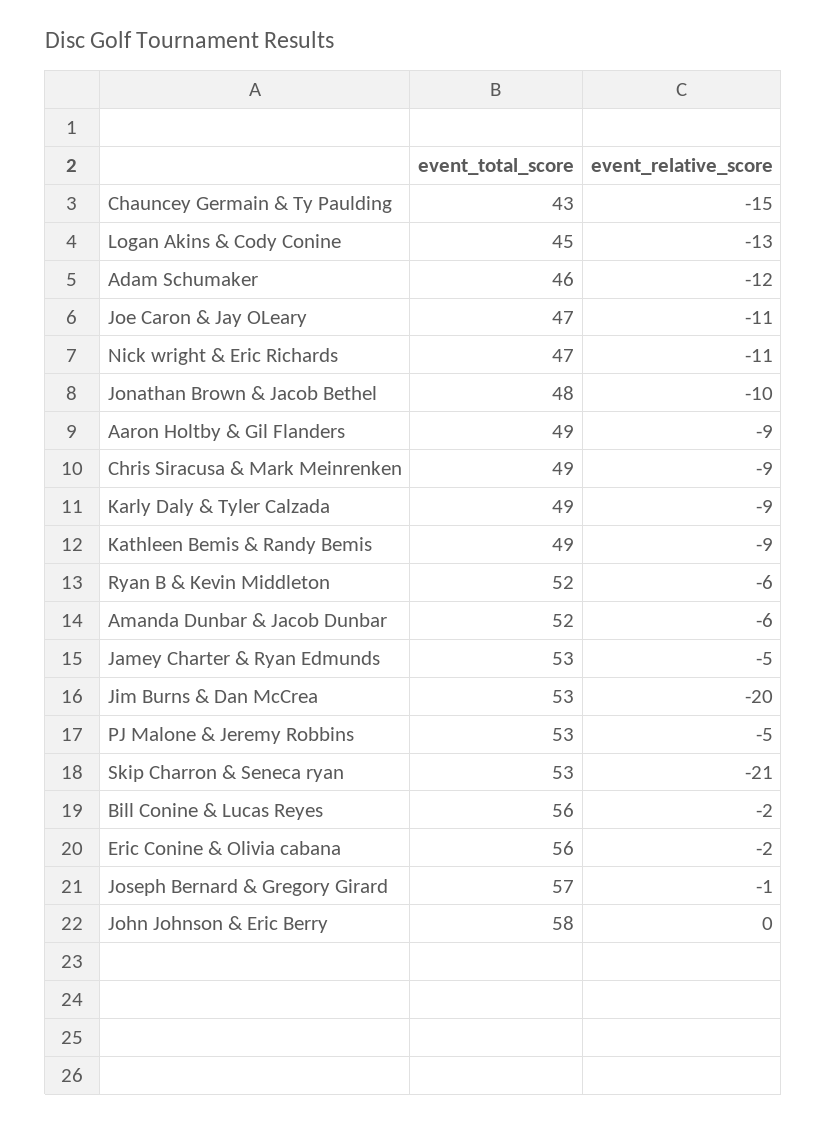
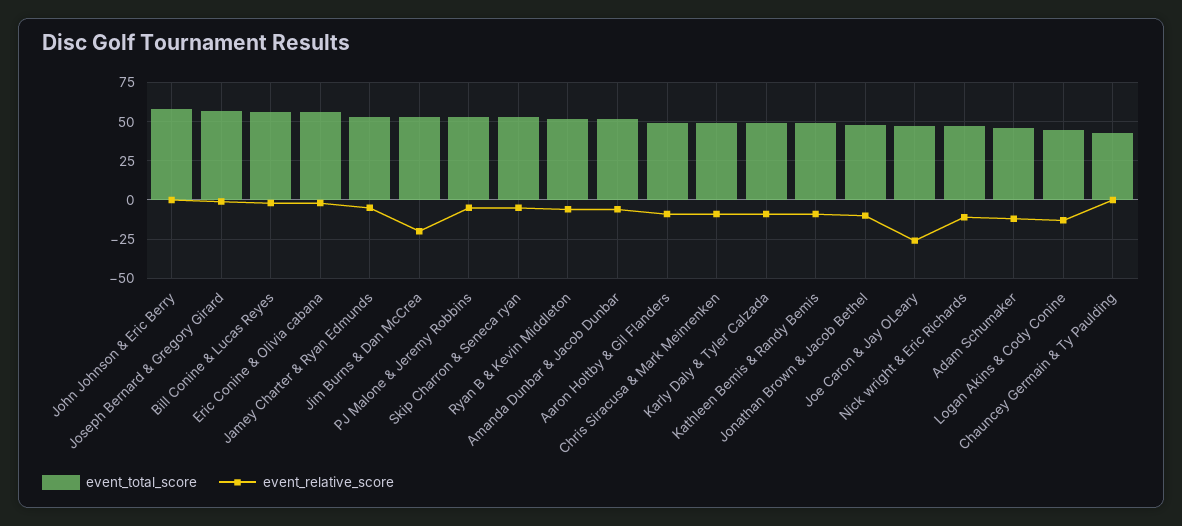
event_relative_score, Chauncey Germain & Ty Paulding: -15 -> 0
event_relative_score, Joe Caron & Jay OLeary: -11 -> -25
event_relative_score, Skip Charron & Seneca ryan: -21 -> -5

